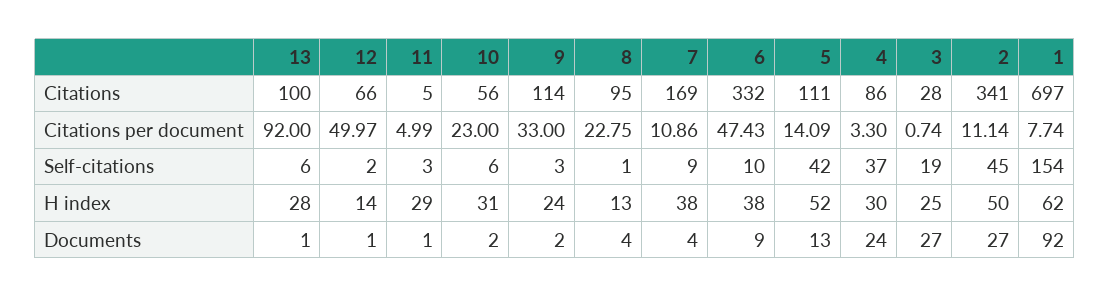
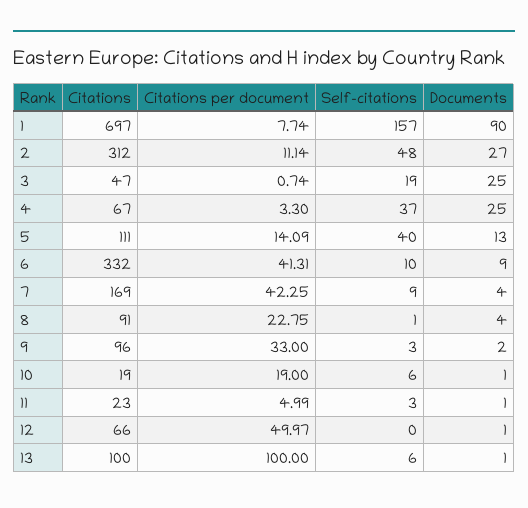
11, Citations: 5 -> 23
10, Citations: 56 -> 19
9, Citations: 114 -> 96
8, Citations: 95 -> 91
4, Citations: 86 -> 67
3, Citations: 28 -> 47
2, Citations: 341 -> 312
13, Citations per document: 92 -> 100
10, Citations per document: 23 -> 19
7, Citations per document: 10.86 -> 42.25
6, Citations per document: 47.43 -> 41.31
12, Self-citations: 2 -> 0
5, Self-citations: 42 -> 40
2, Self-citations: 45 -> 48
1, Self-citations: 154 -> 157
13, H index: 28 -> none
12, H index: 14 -> none
11, H index: 29 -> none
10, H index: 31 -> none
9, H index: 24 -> none
8, H index: 13 -> none
7, H index: 38 -> none
6, H index: 38 -> none
5, H index: 52 -> none
4, H index: 30 -> none
3, H index: 25 -> none
2, H index: 50 -> none
1, H index: 62 -> none
10, Documents: 2 -> 1
4, Documents: 24 -> 25
3, Documents: 27 -> 25
1, Documents: 92 -> 90

